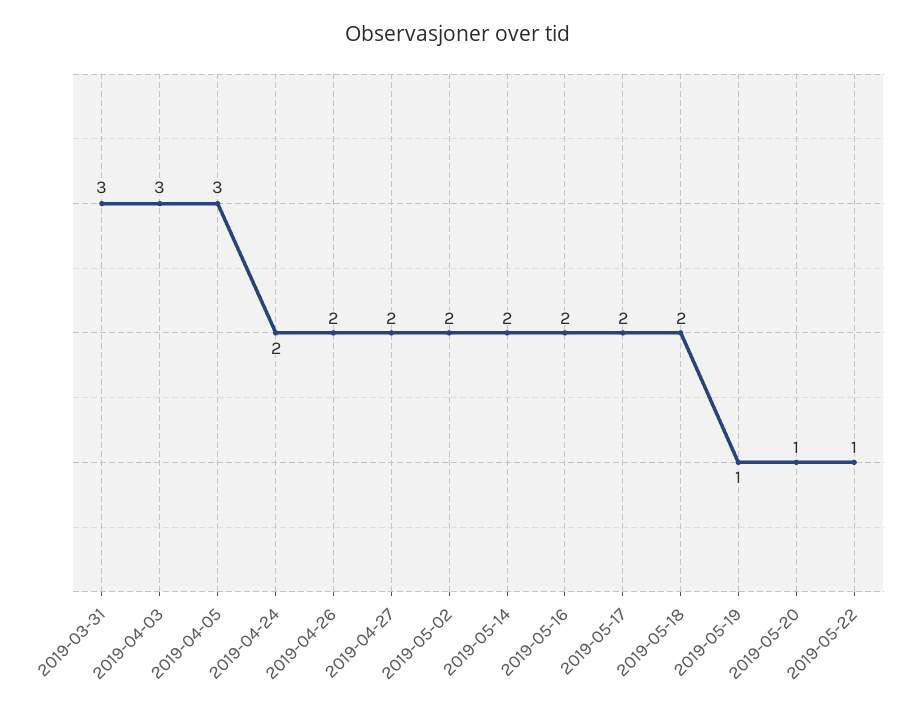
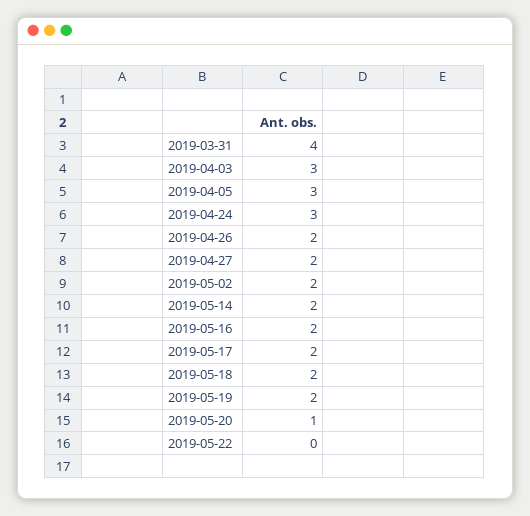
2019-03-31: 3 -> 4
2019-04-24: 2 -> 3
2019-05-19: 1 -> 2
2019-05-22: 1 -> 0

